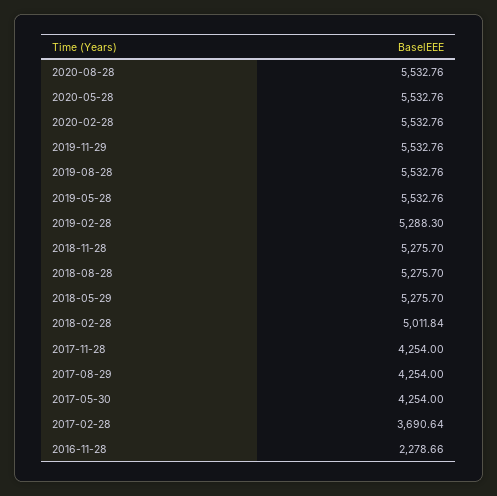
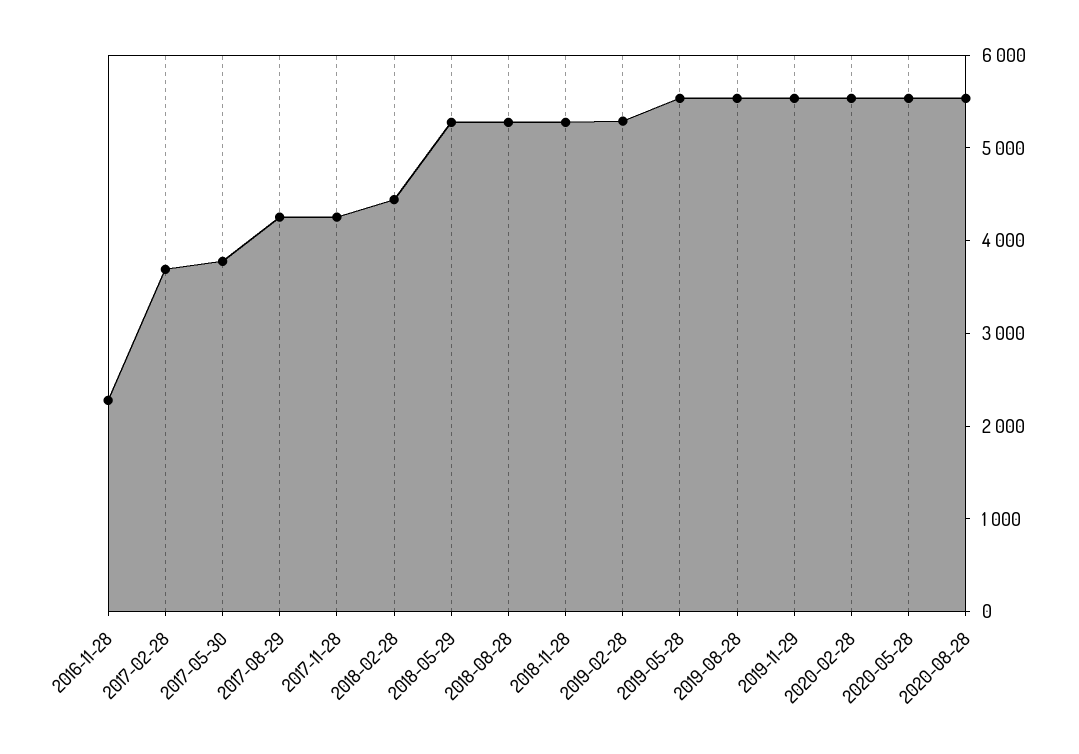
2018-02-28: 5011.84 -> 4400
2017-05-30: 4254 -> 3800

